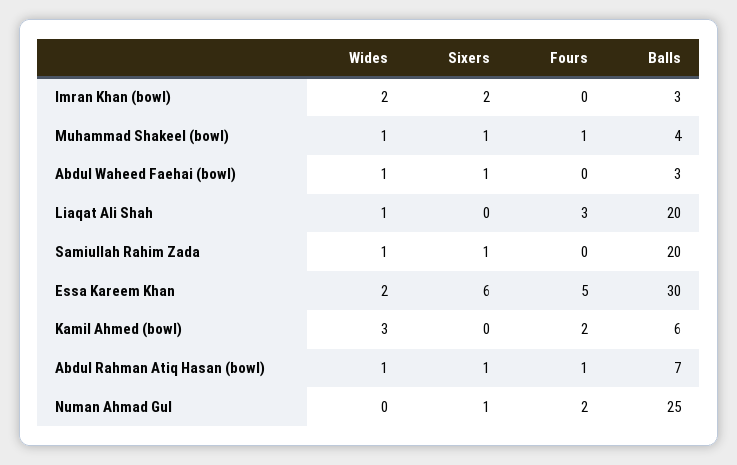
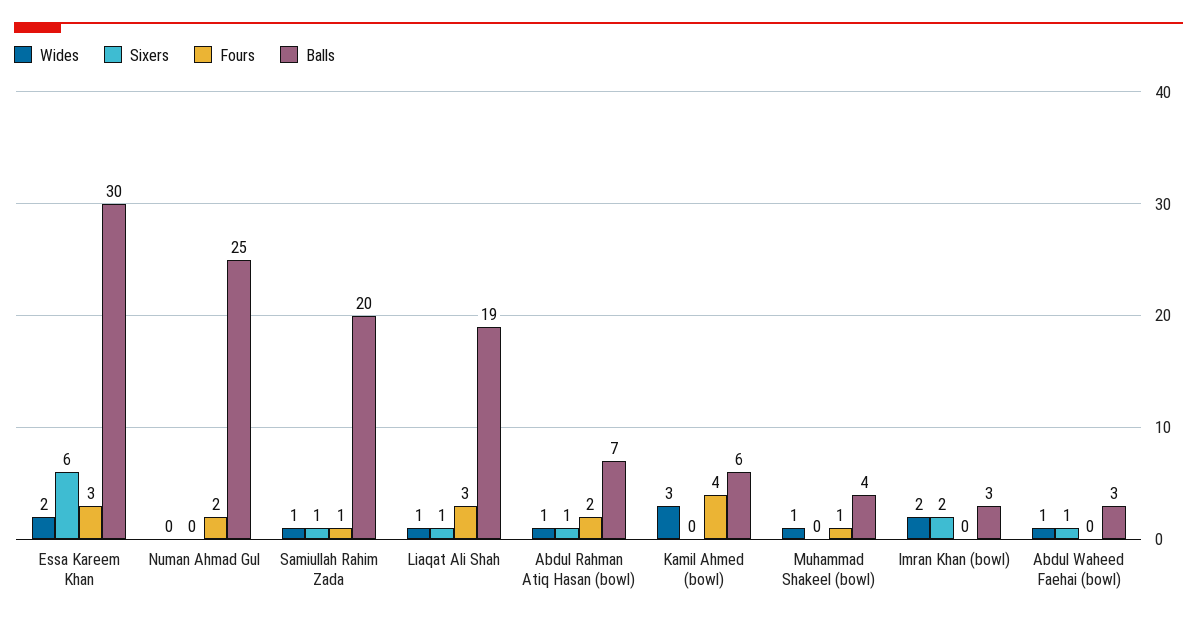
Sixers, Muhammad Shakeel (bowl): 1 -> 0
Sixers, Liaqat Ali Shah: 0 -> 1
Balls, Liaqat Ali Shah: 20 -> 19
Fours, Samiullah Rahim Zada: 0 -> 1
Fours, Essa Kareem Khan: 5 -> 3
Fours, Kamil Ahmed (bowl): 2 -> 4
Fours, Abdul Rahman Atiq Hasan (bowl): 1 -> 2
Sixers, Numan Ahmad Gul: 1 -> 0

